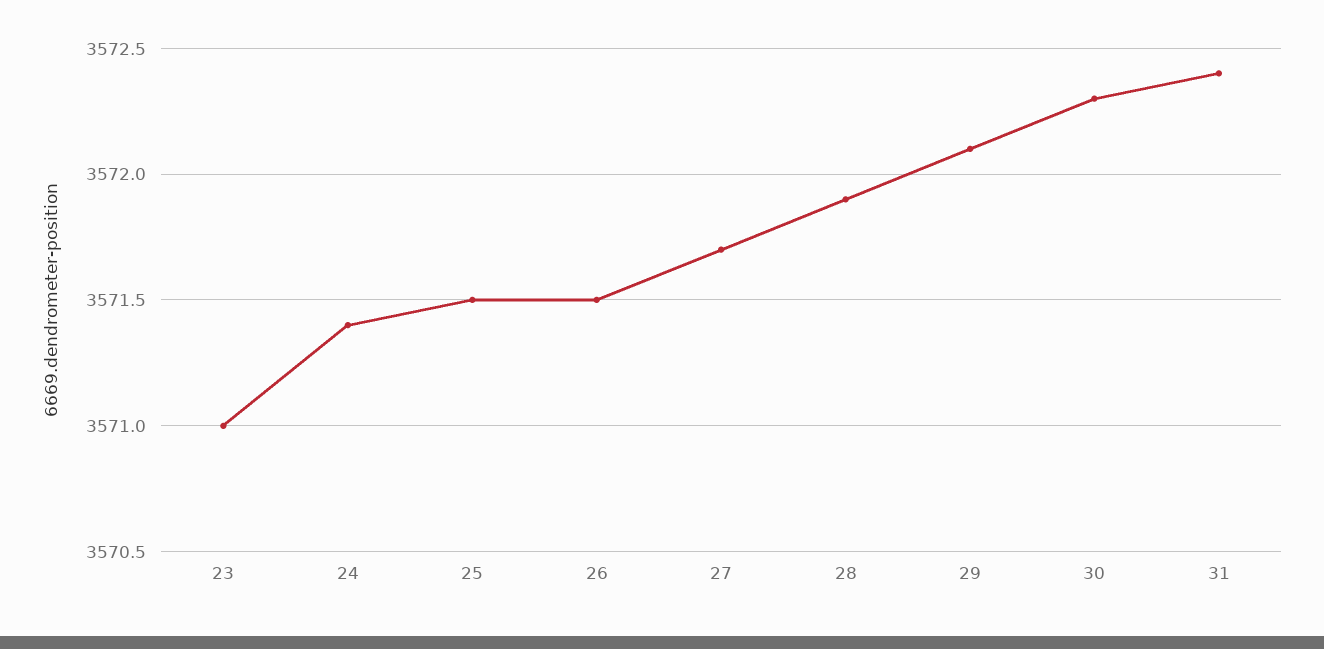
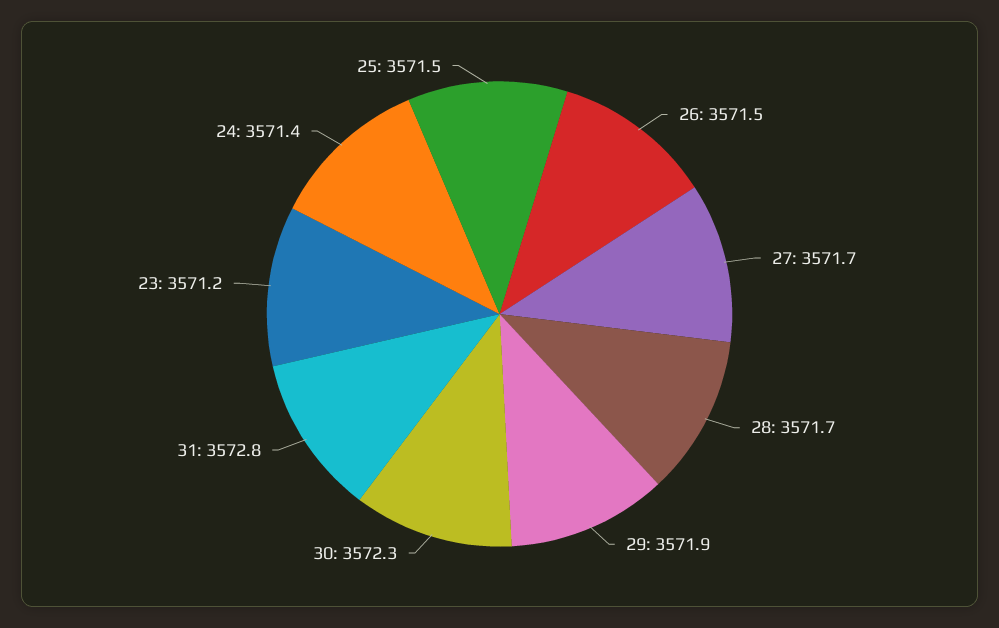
23: 3571 -> 3571.2
28: 3571.9 -> 3571.7
29: 3572.1 -> 3571.9
31: 3572.4 -> 3572.8

